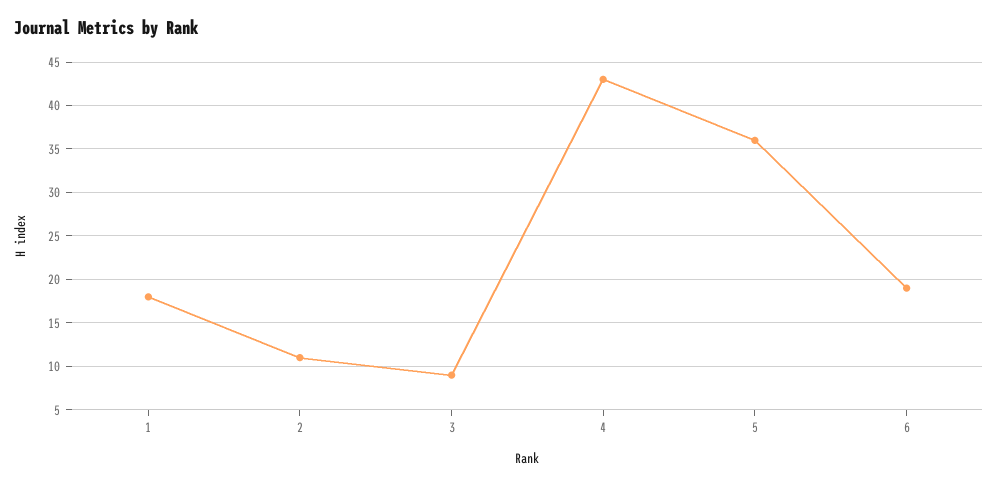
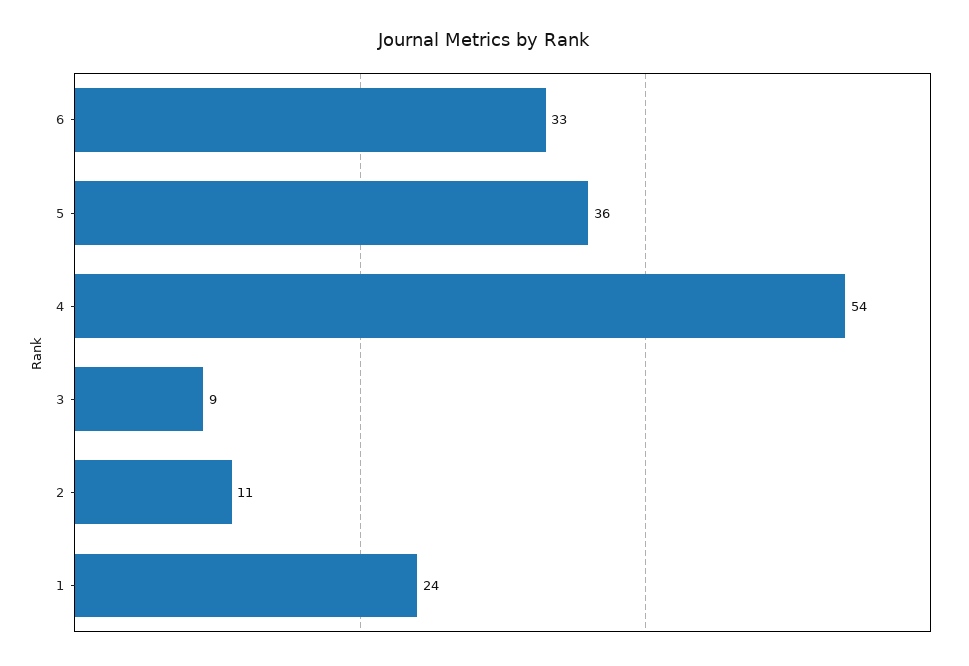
1: 18 -> 24
4: 43 -> 54
6: 19 -> 33

